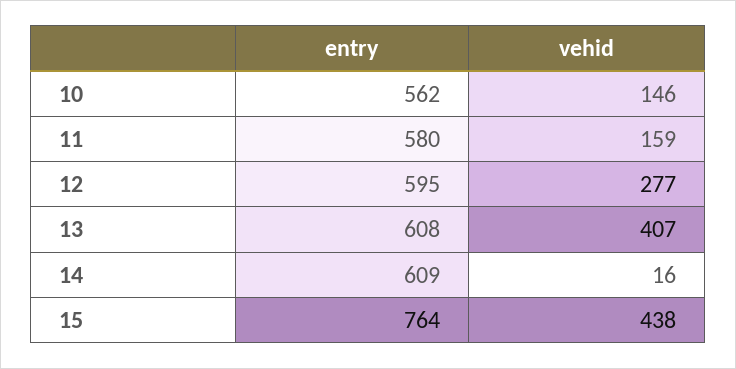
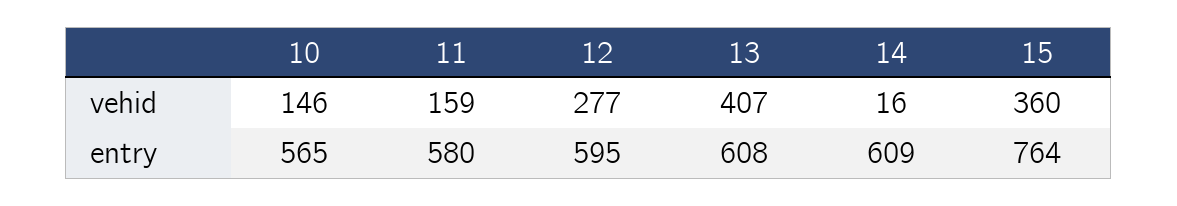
entry, 10: 562 -> 565
vehid, 15: 438 -> 360

